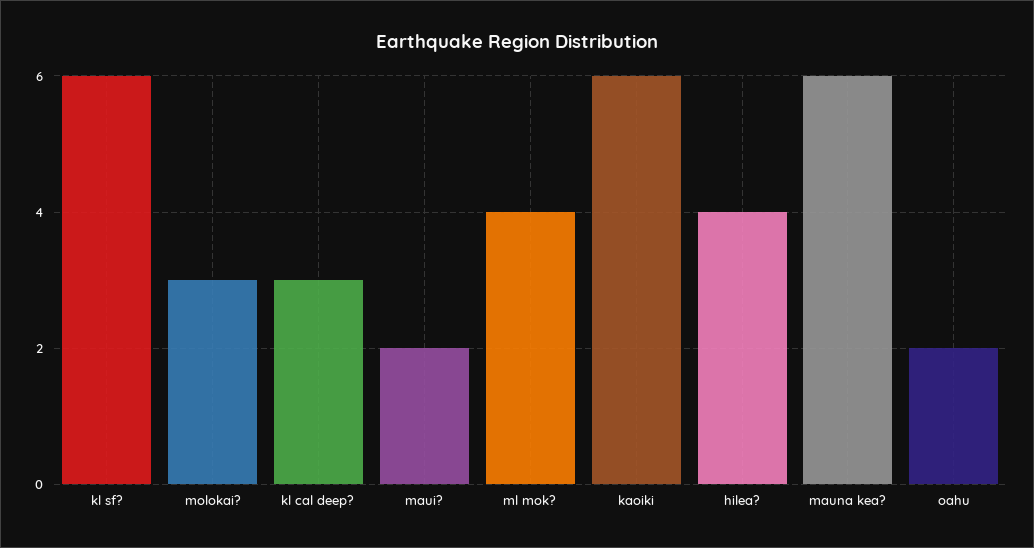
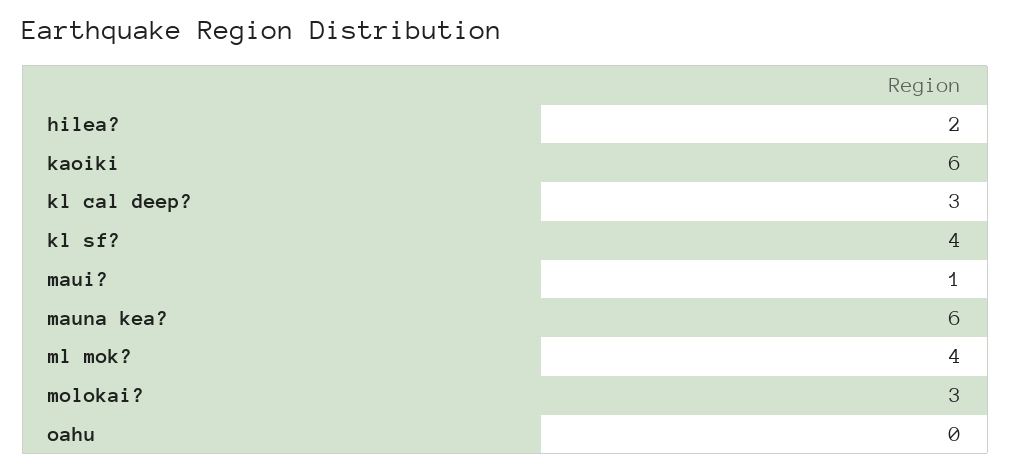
kl sf?: 6 -> 4
maui?: 2 -> 1
hilea?: 4 -> 2
oahu: 2 -> 0

